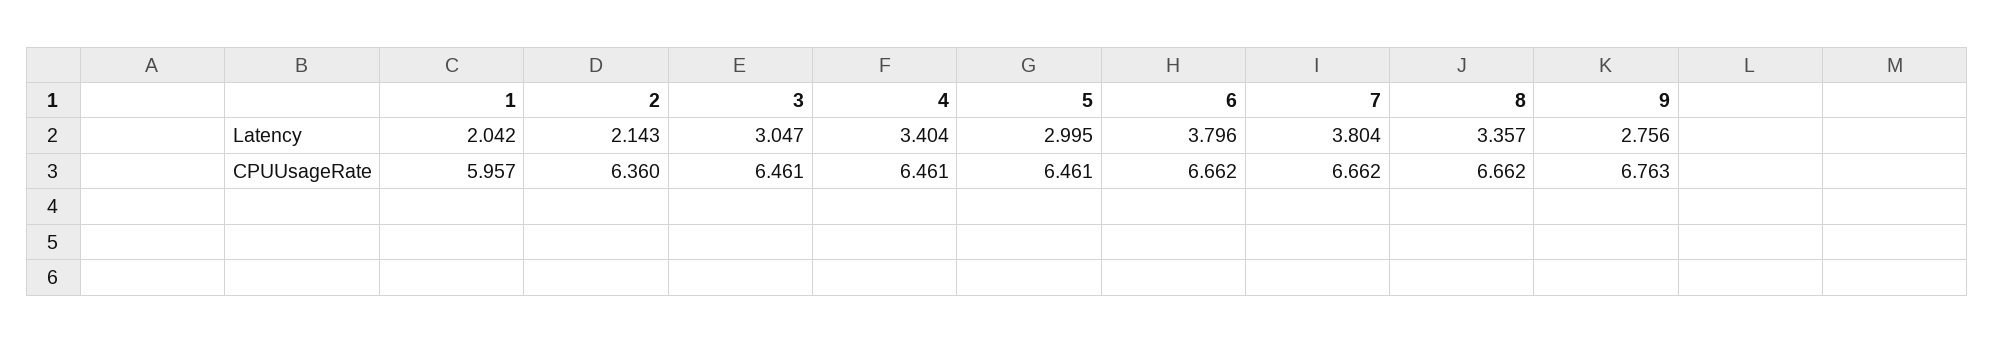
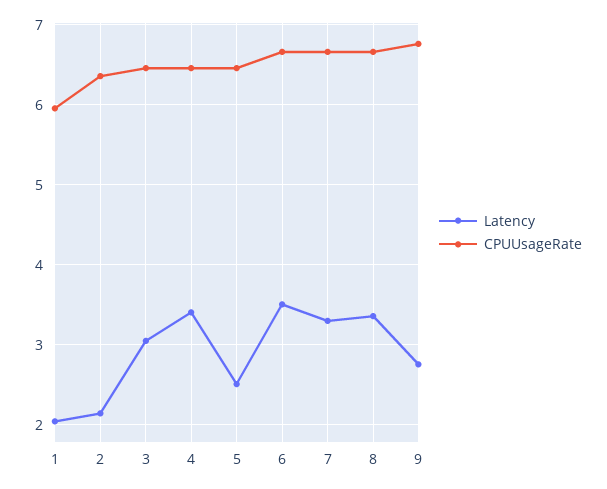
Latency, 5: 2.995 -> 2.5
Latency, 6: 3.796 -> 3.5
Latency, 7: 3.804 -> 3.3

